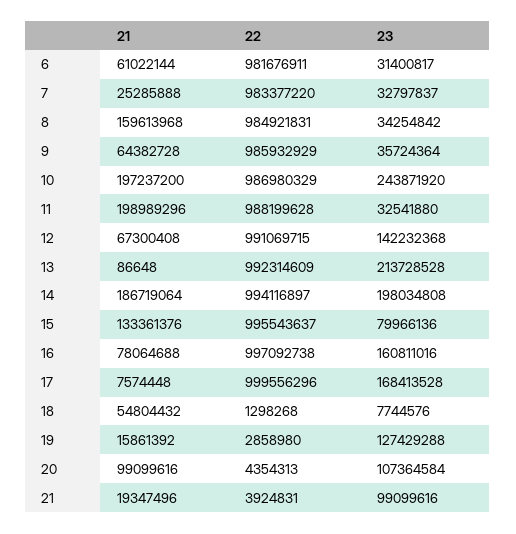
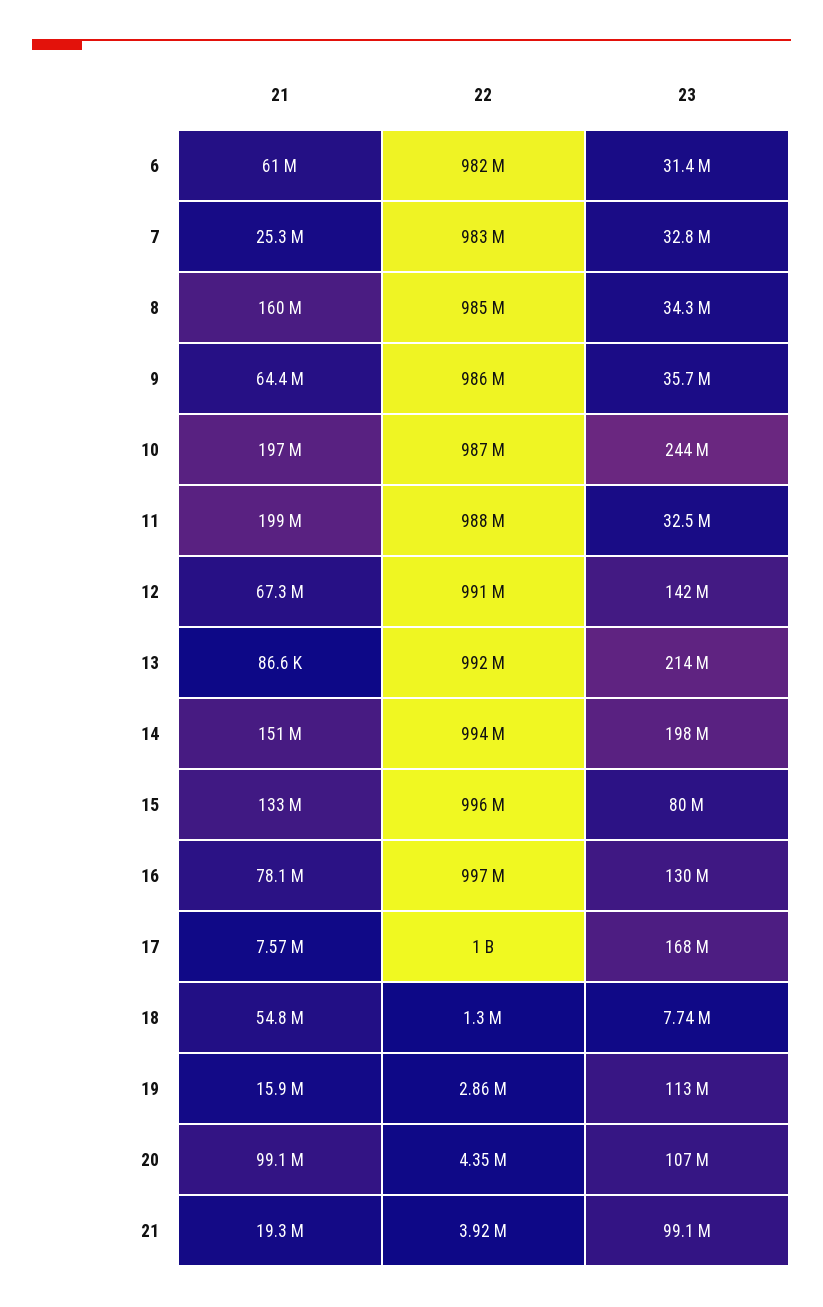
21, 14: 186719064 -> 151000000
23, 16: 160811016 -> 130000000
23, 19: 127429288 -> 113000000

